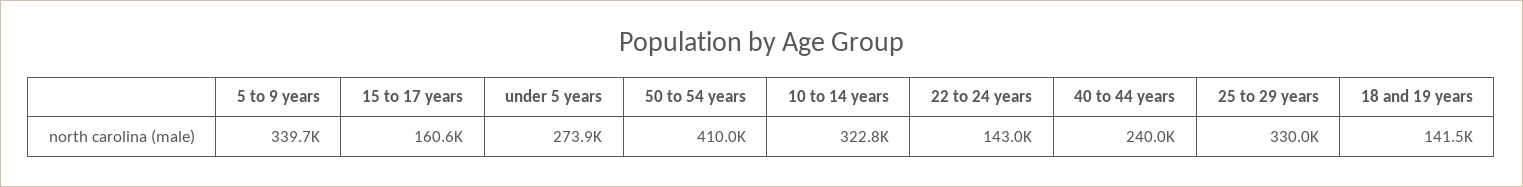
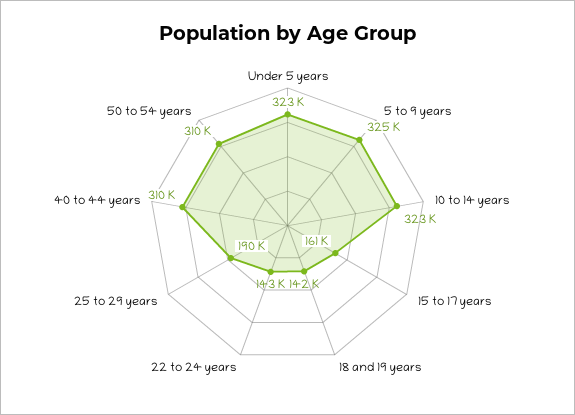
5 to 9 years: 339700 -> 325000
under 5 years: 273900 -> 323000
50 to 54 years: 410000 -> 310000
40 to 44 years: 240000 -> 310000
25 to 29 years: 330000 -> 190000

